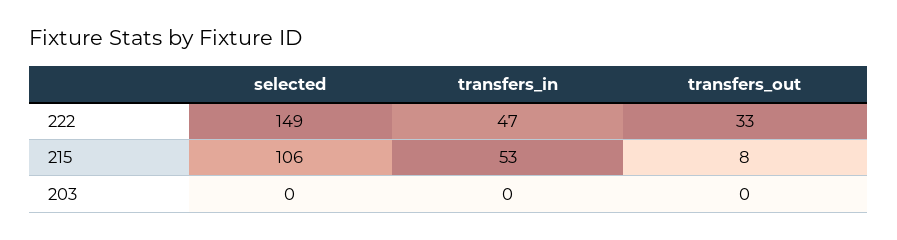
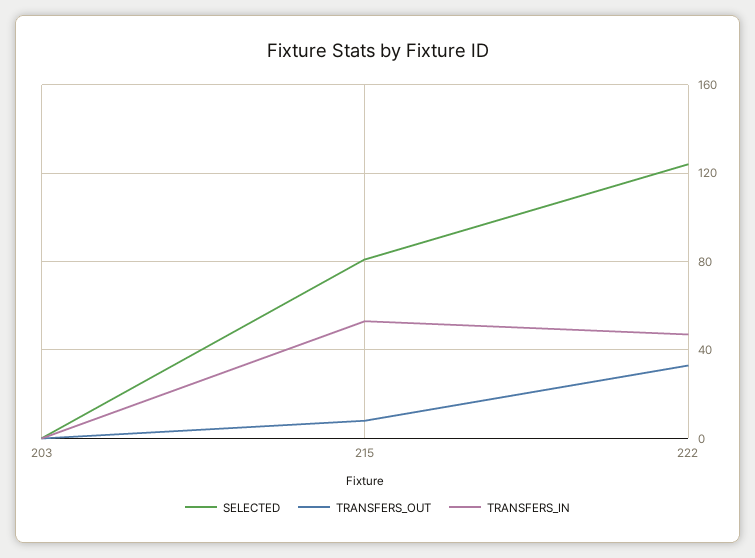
selected, 222: 149 -> 125
selected, 215: 106 -> 80

